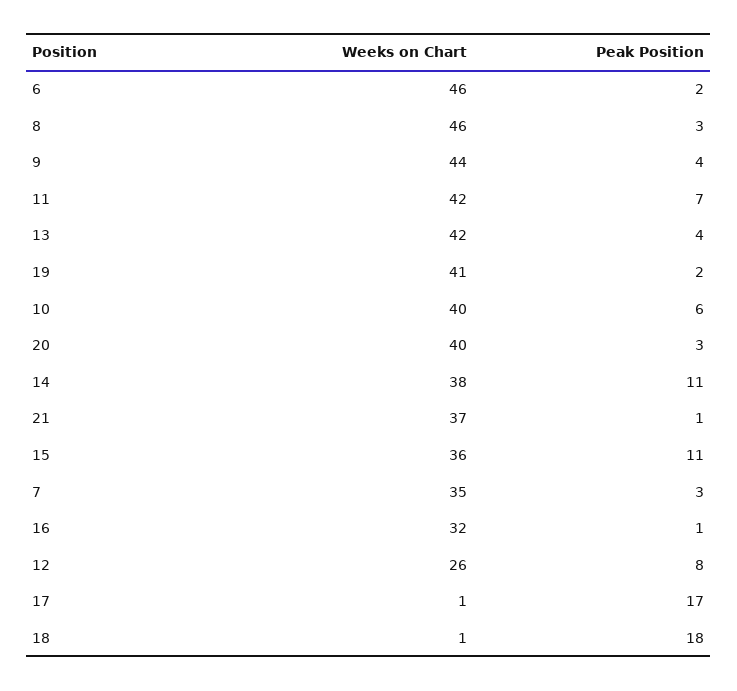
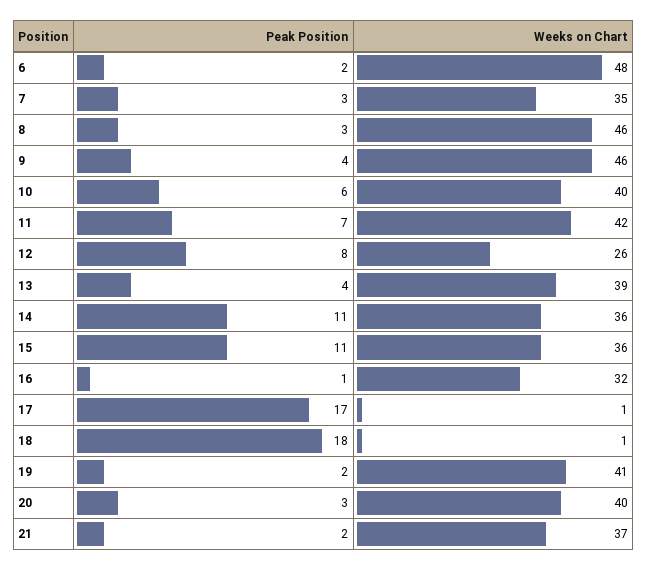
Weeks on Chart, 6: 46 -> 48
Weeks on Chart, 9: 44 -> 46
Weeks on Chart, 13: 42 -> 39
Weeks on Chart, 14: 38 -> 36
Peak Position, 21: 1 -> 2

